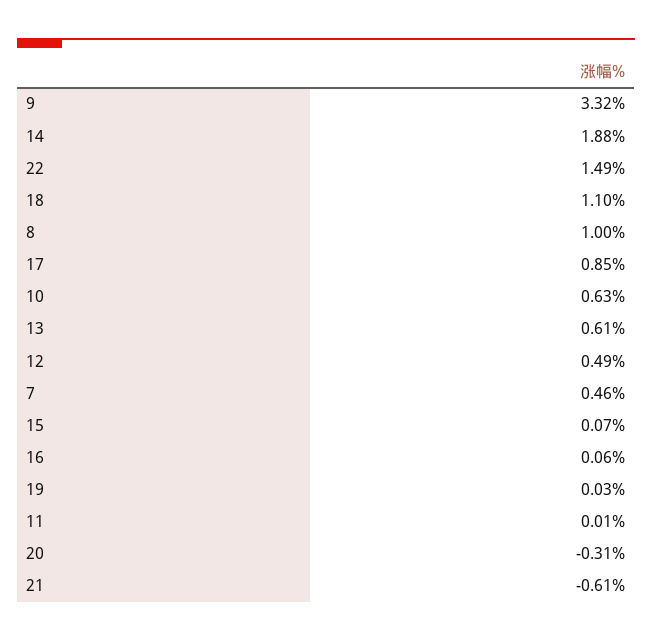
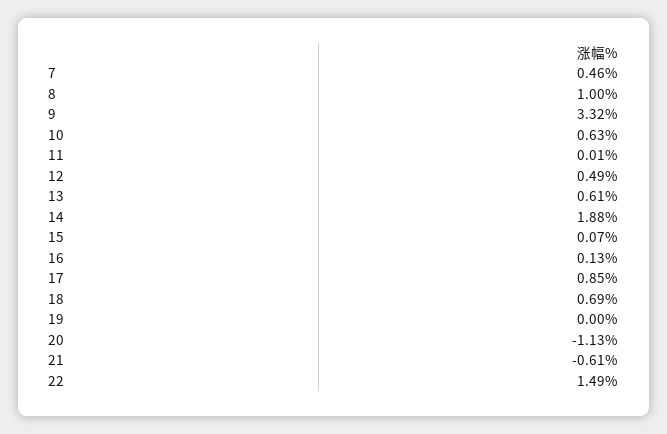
18: 1.1 -> 0.69
16: 0.06 -> 0.13
19: 0.03 -> 0
20: -0.31 -> -1.13

